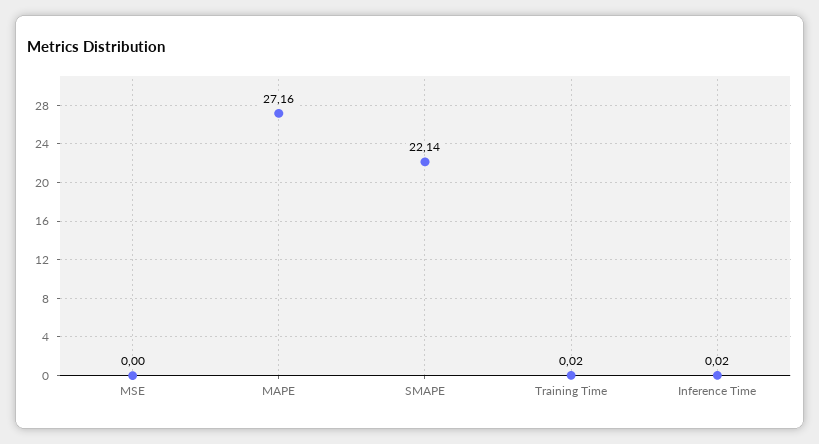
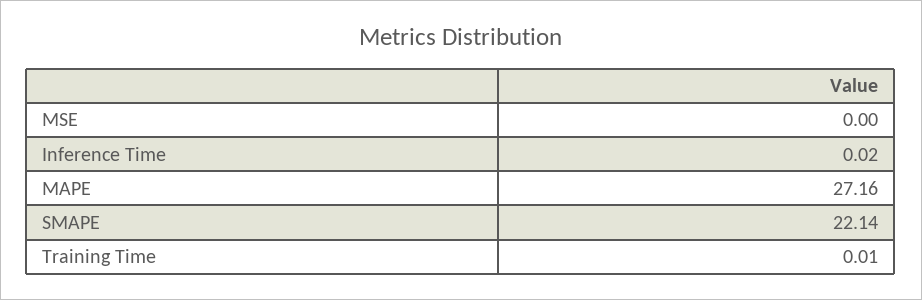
Training Time: 0.02 -> 0.01

